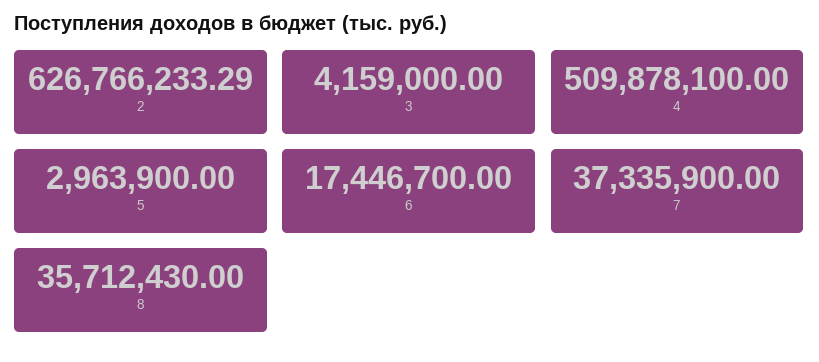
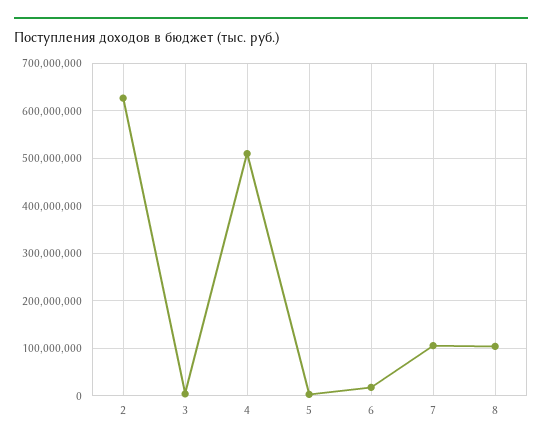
7: 37335900 -> 100000000
8: 35712430 -> 100000000

